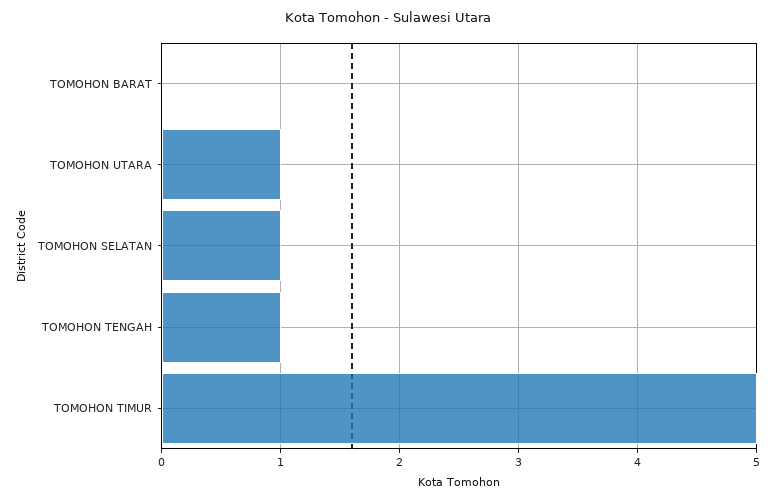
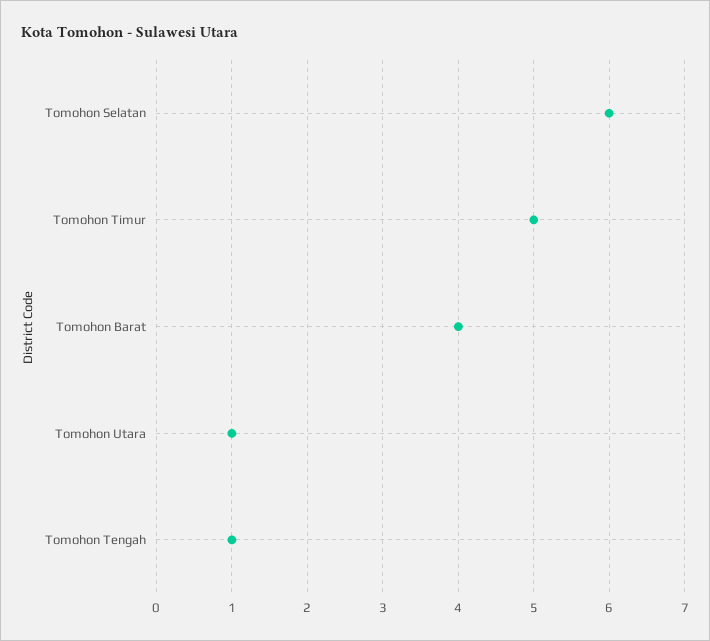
TOMOHON BARAT: 0 -> 4
TOMOHON SELATAN: 1 -> 6

